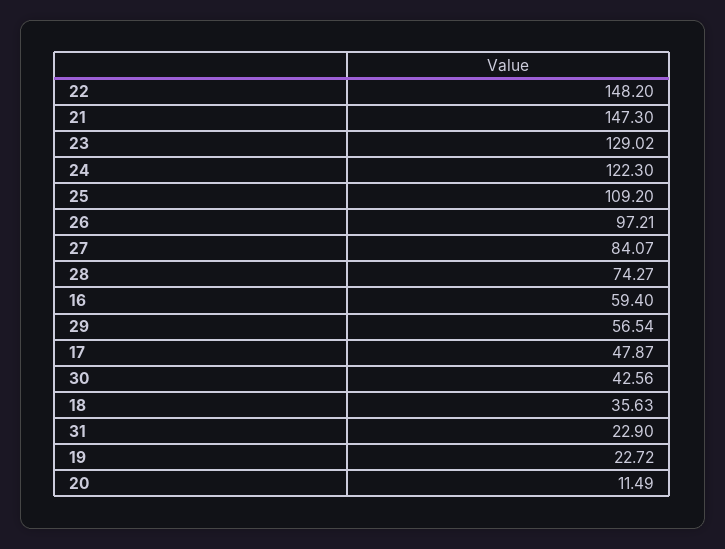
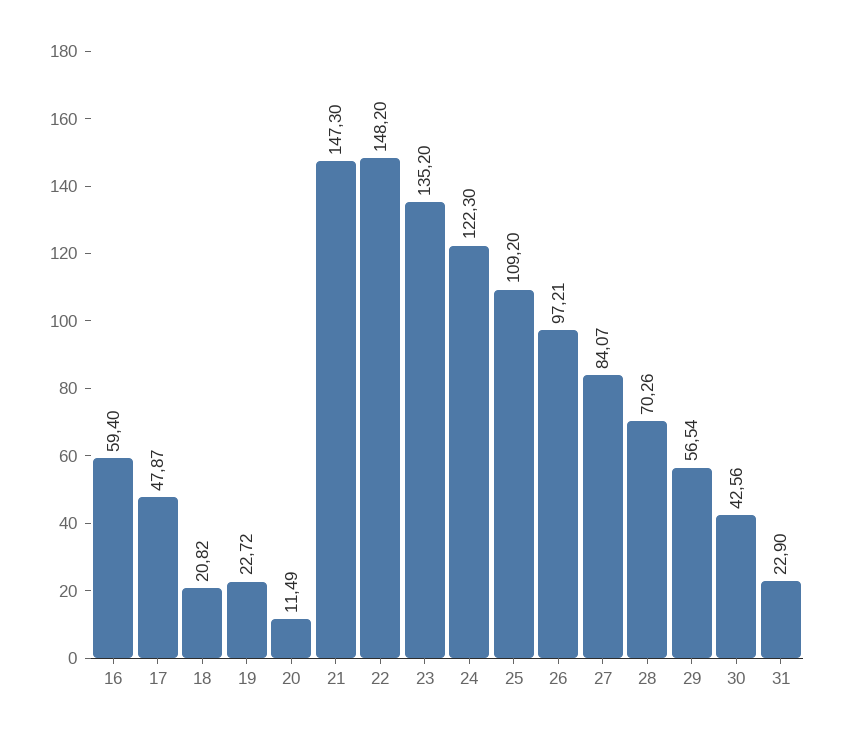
23: 129.02 -> 135.2
28: 74.27 -> 70.26
18: 35.63 -> 20.82

